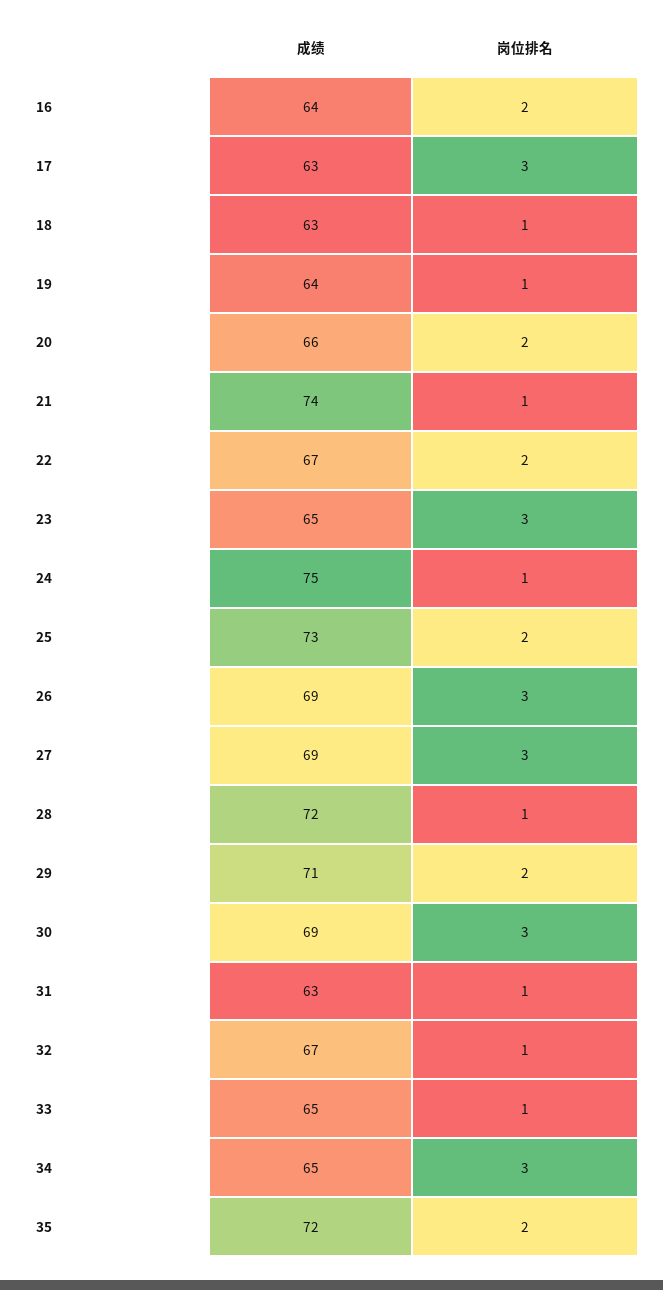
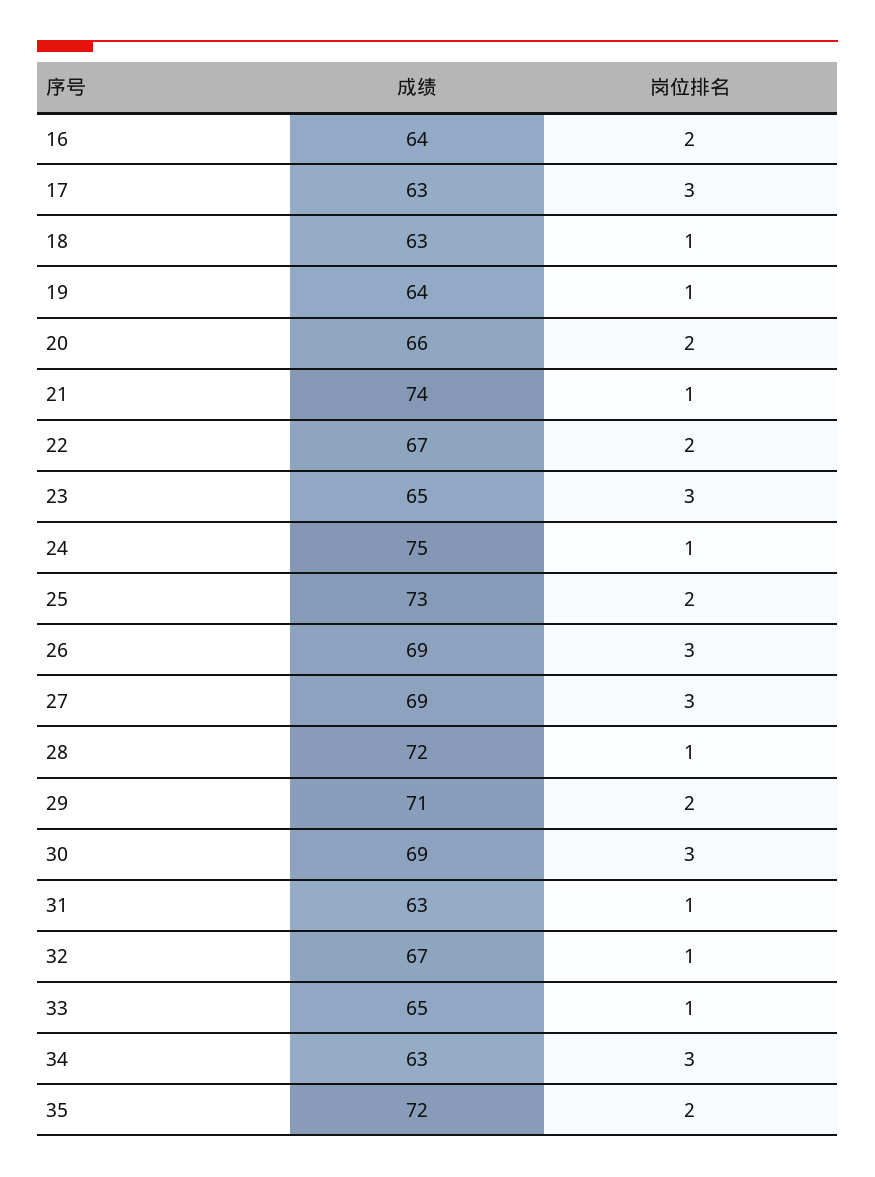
成绩, 34: 65 -> 63

